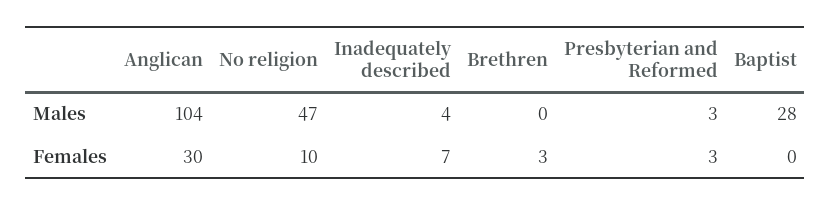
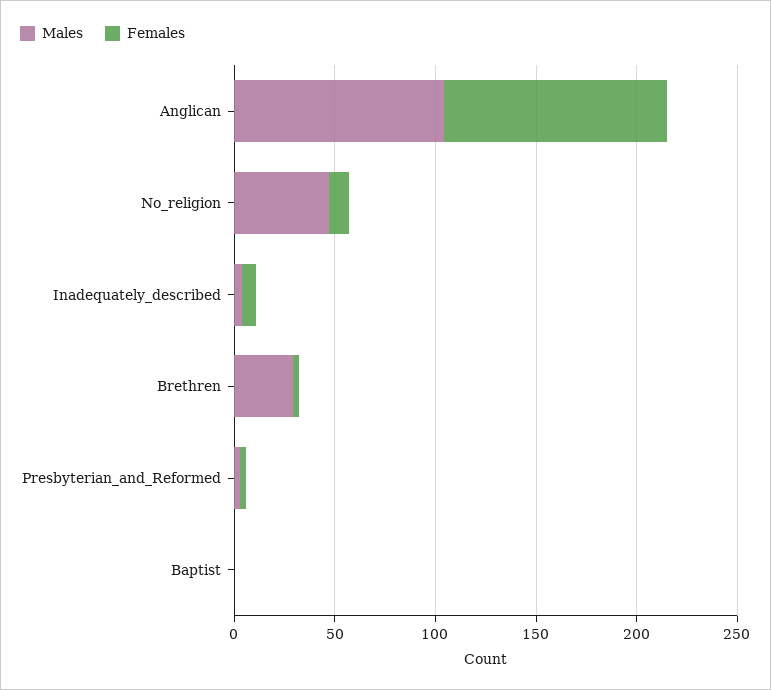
Males, Brethren: 0 -> 30
Males, Baptist: 28 -> 0
Females, Anglican: 30 -> 110

